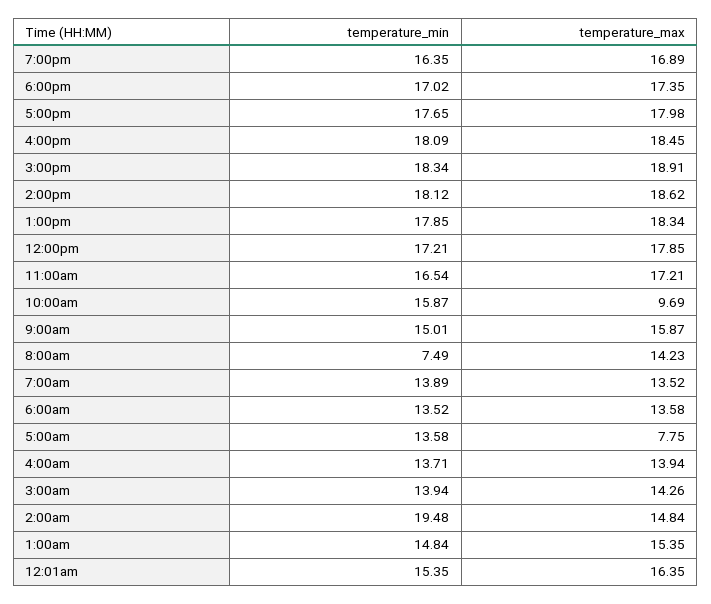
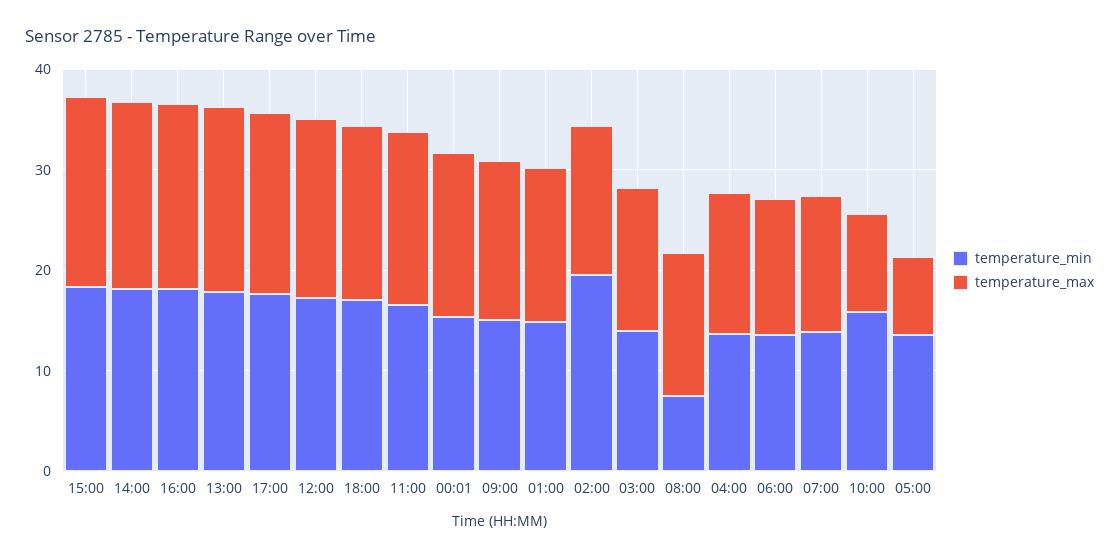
temperature_min, 7:00pm: 16.35 -> none
temperature_max, 7:00pm: 16.89 -> none

